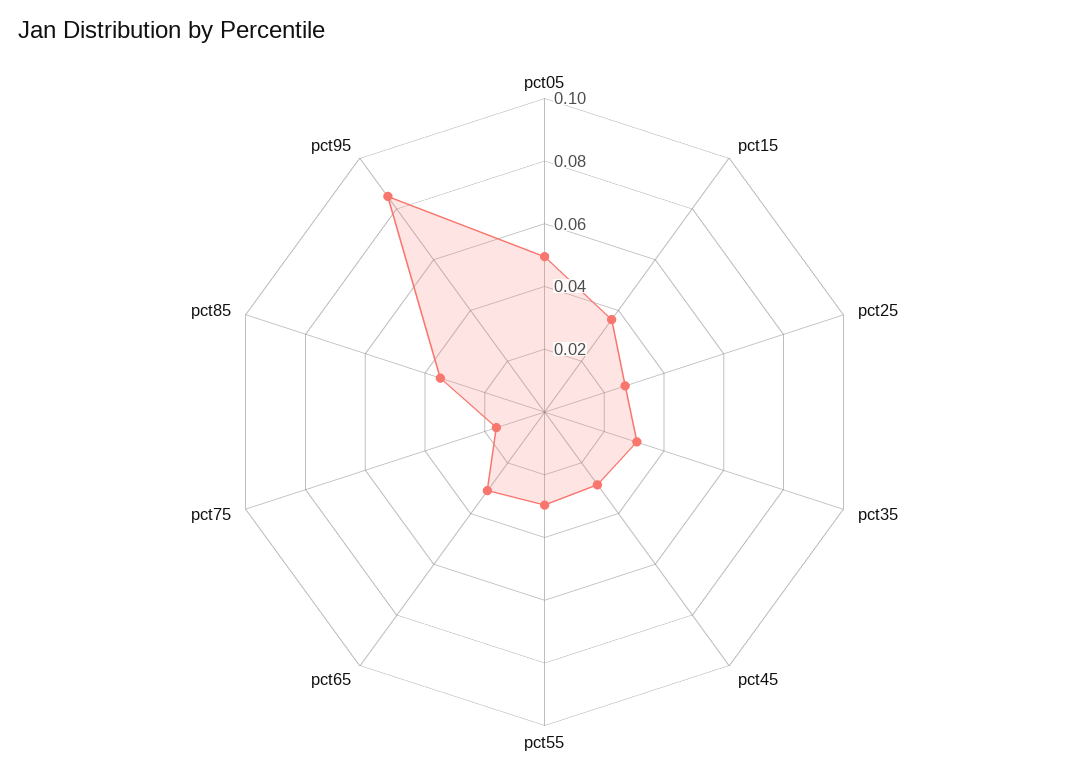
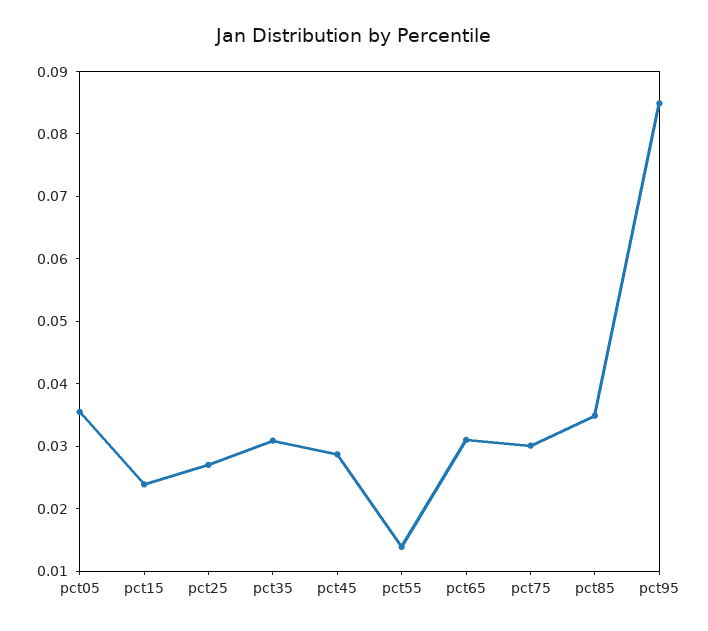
pct05: 0.05 -> 0.036
pct15: 0.035 -> 0.024
pct55: 0.03 -> 0.014
pct75: 0.015 -> 0.03

